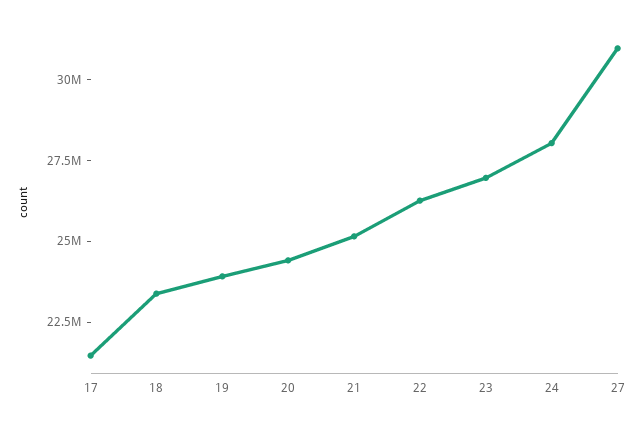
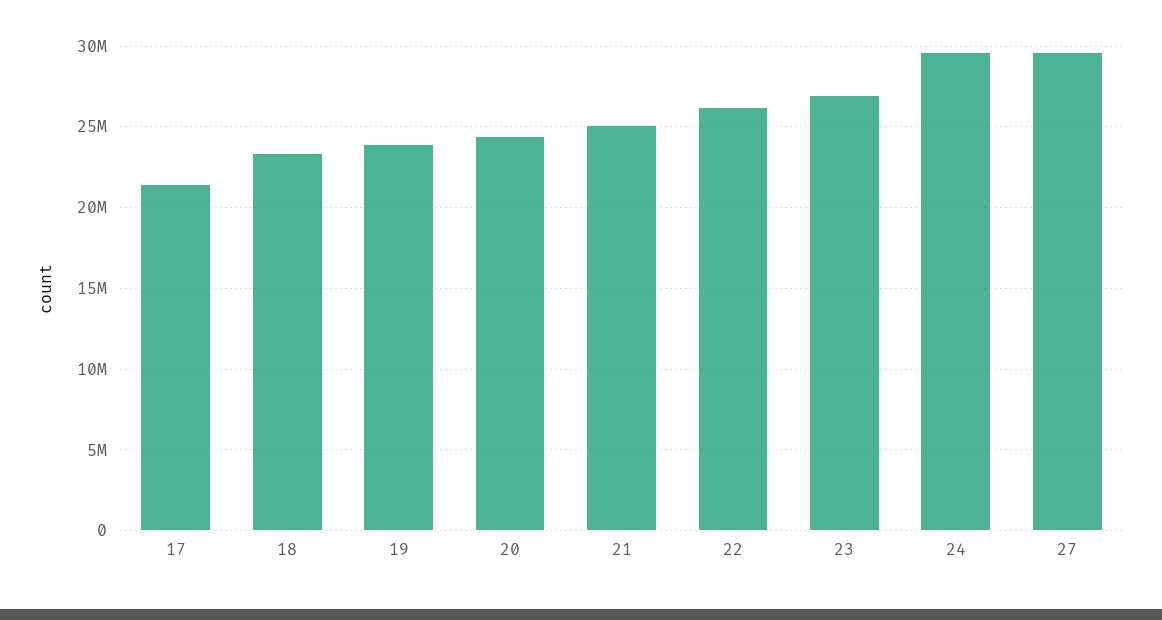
24: 28000000 -> 29500000
27: 31000000 -> 29500000

